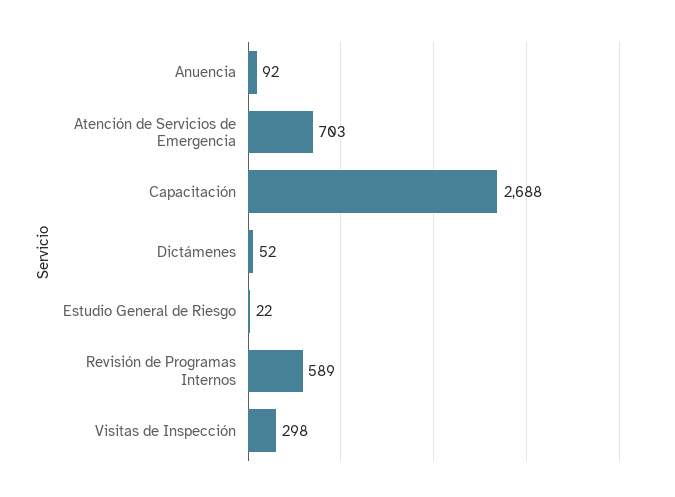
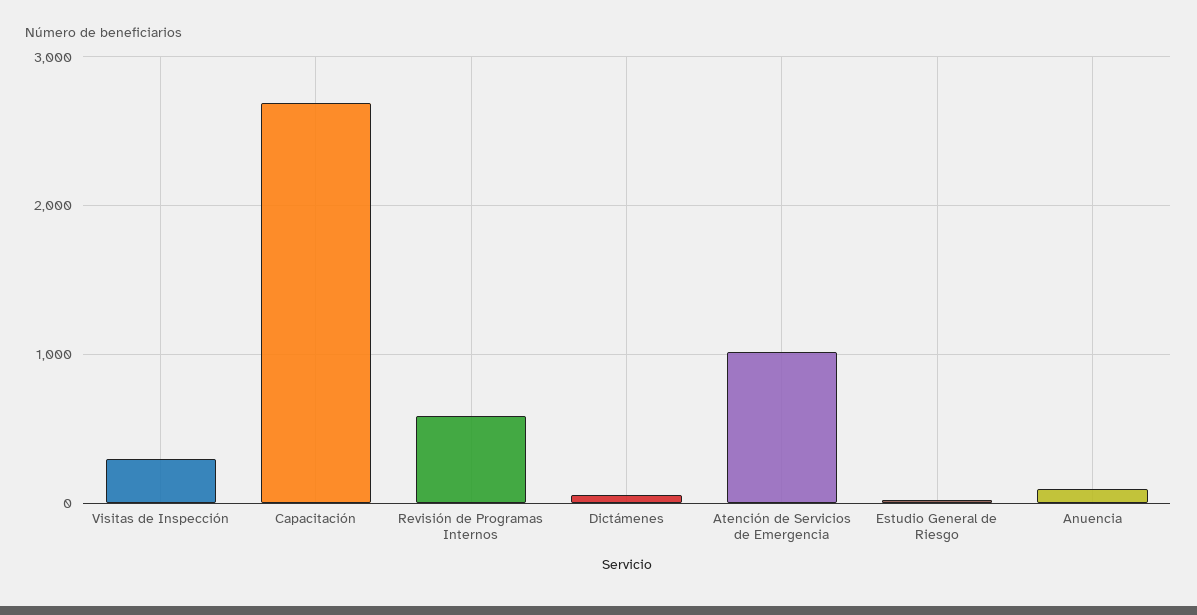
Atención de Servicios de Emergencia: 703 -> 1000

